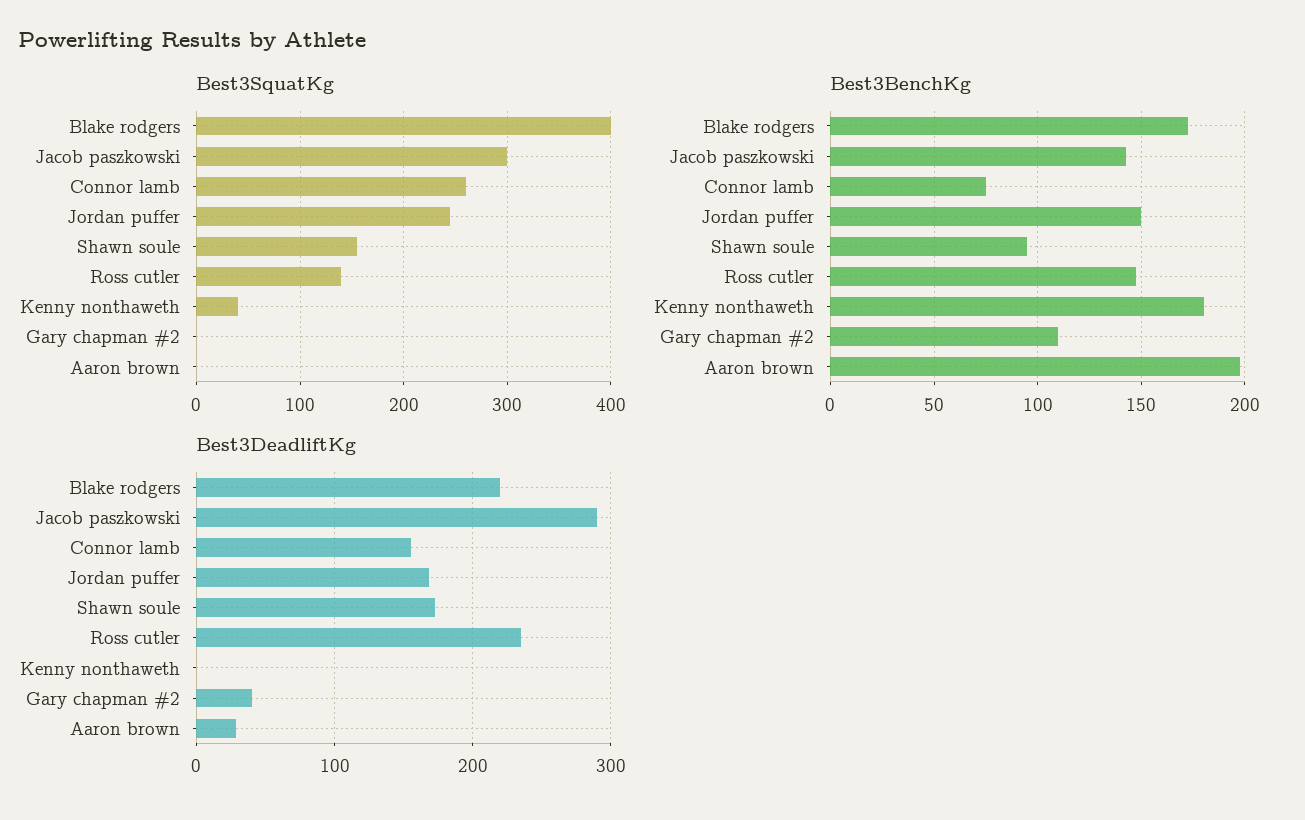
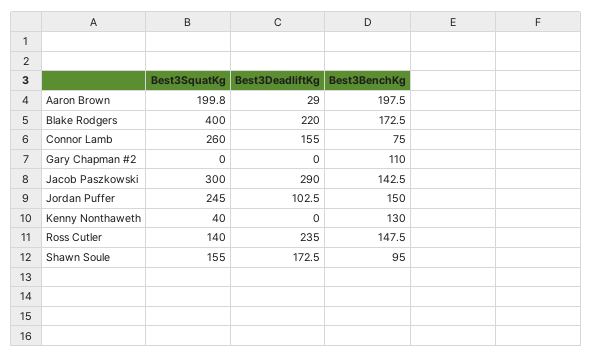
Best3SquatKg, Aaron brown: 0 -> 199.8
Best3BenchKg, Kenny nonthaweth: 180 -> 130
Best3DeadliftKg, Jordan puffer: 170 -> 102.5
Best3DeadliftKg, Gary chapman #2: 40 -> 0

